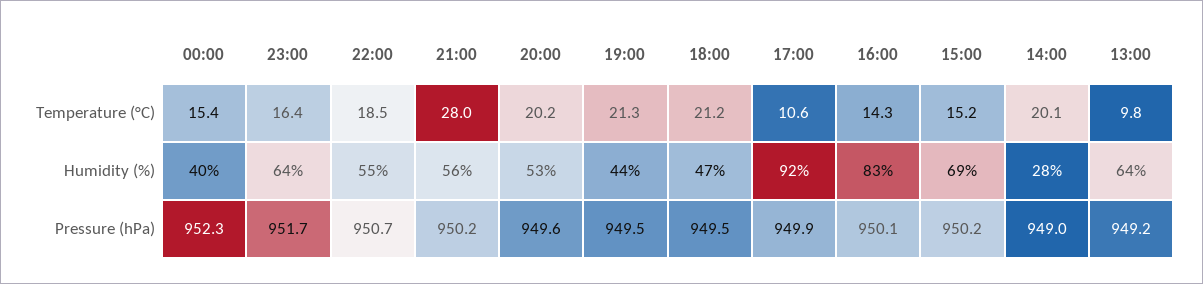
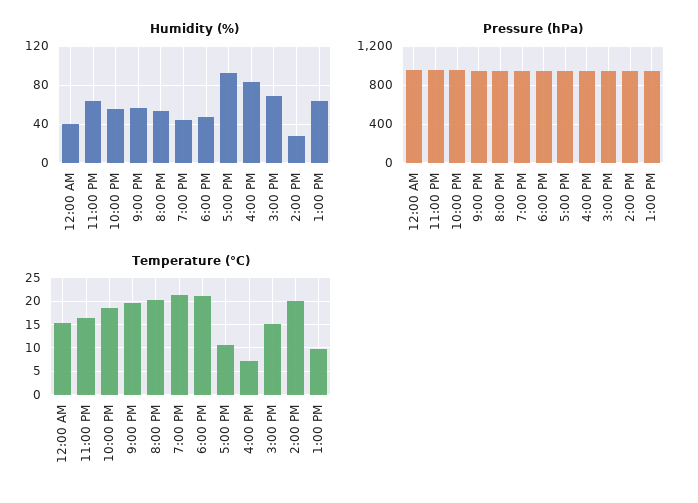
Temperature (°C), 21:00: 28 -> 20
Temperature (°C), 16:00: 14.3 -> 7.5

